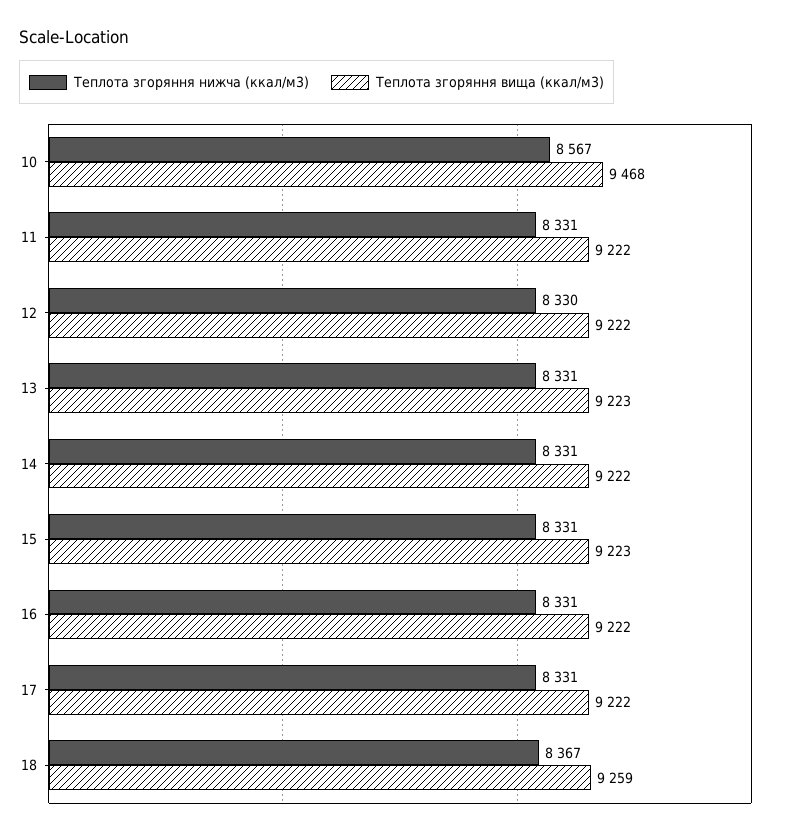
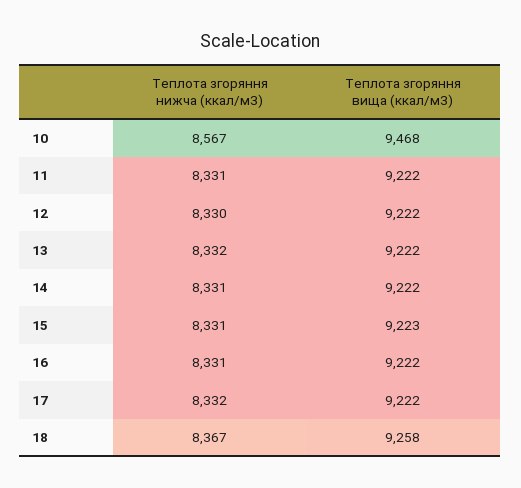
Теплота згоряння нижча (ккал/м3), 13: 8331 -> 8332
Теплота згоряння вища (ккал/м3), 13: 9223 -> 9222
Теплота згоряння нижча (ккал/м3), 17: 8331 -> 8332
Теплота згоряння вища (ккал/м3), 18: 9259 -> 9258

